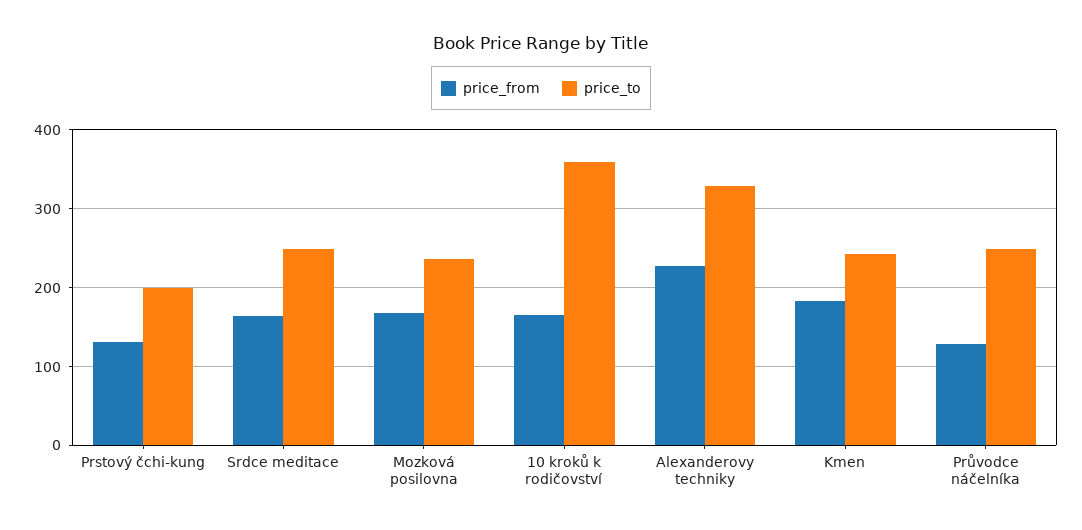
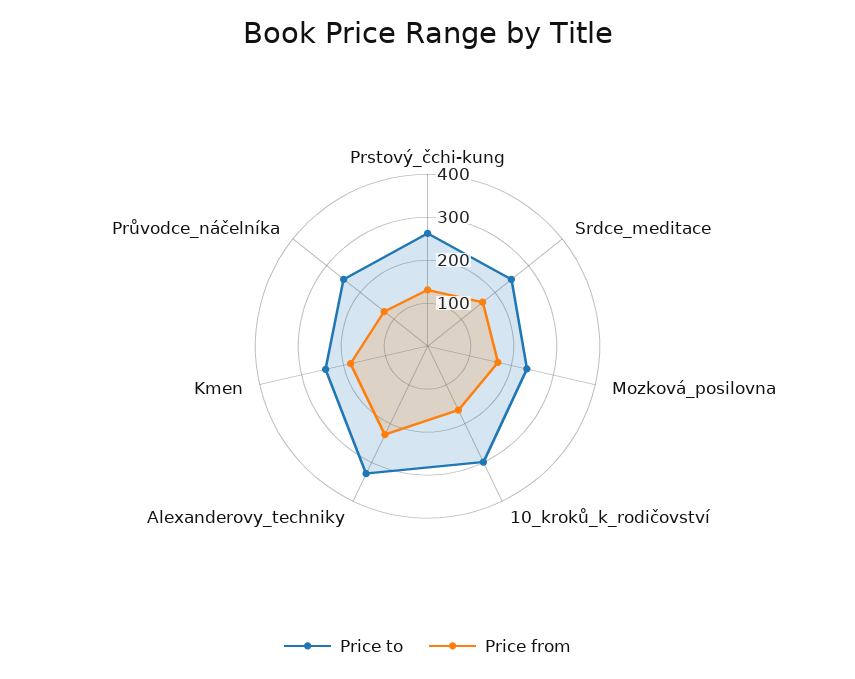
price_to, Prstový čchi-kung: 200 -> 260
price_to, 10 kroků k rodičovství: 360 -> 300

